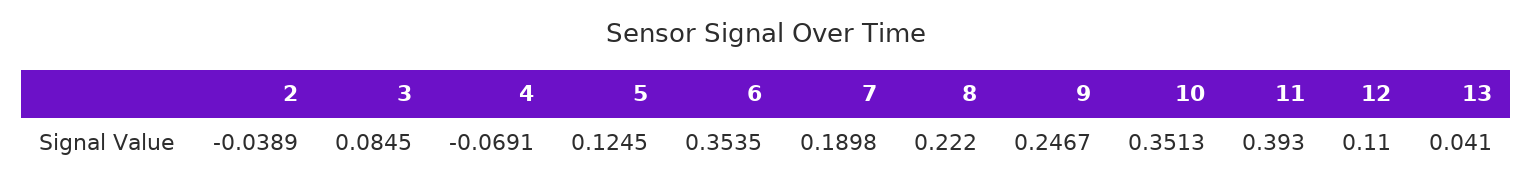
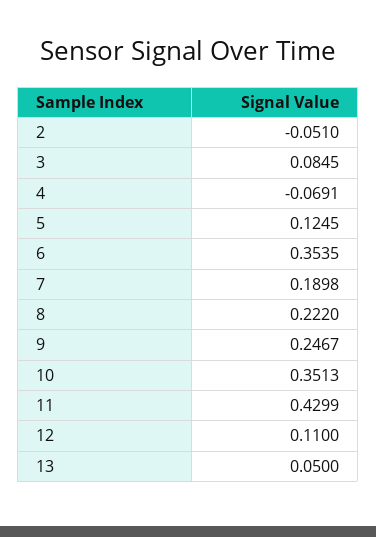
2: -0.0389 -> -0.051
11: 0.393 -> 0.4299
13: 0.041 -> 0.05

